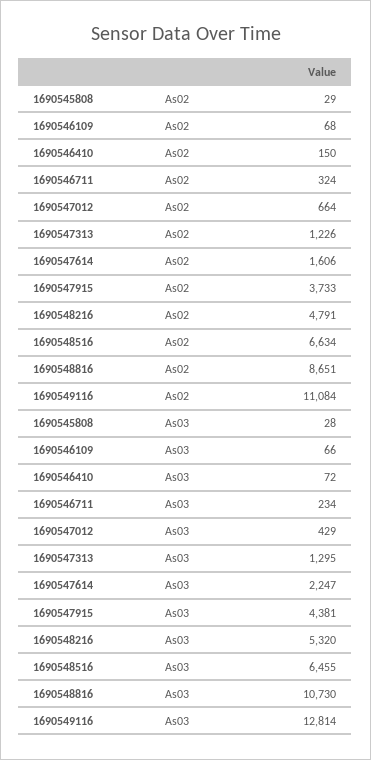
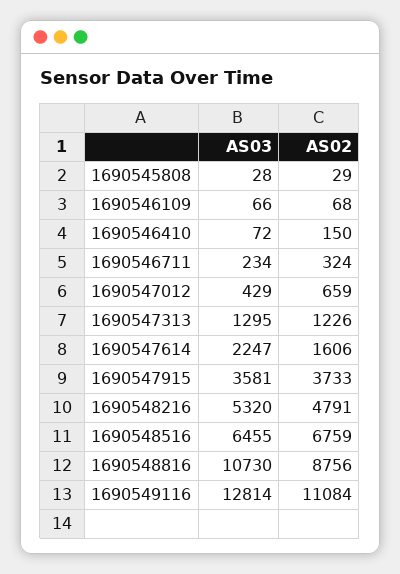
1690547012, As02: 664 -> 659
1690548516, As02: 6634 -> 6759
1690548816, As02: 8651 -> 8756
1690547915, As03: 4381 -> 3581

